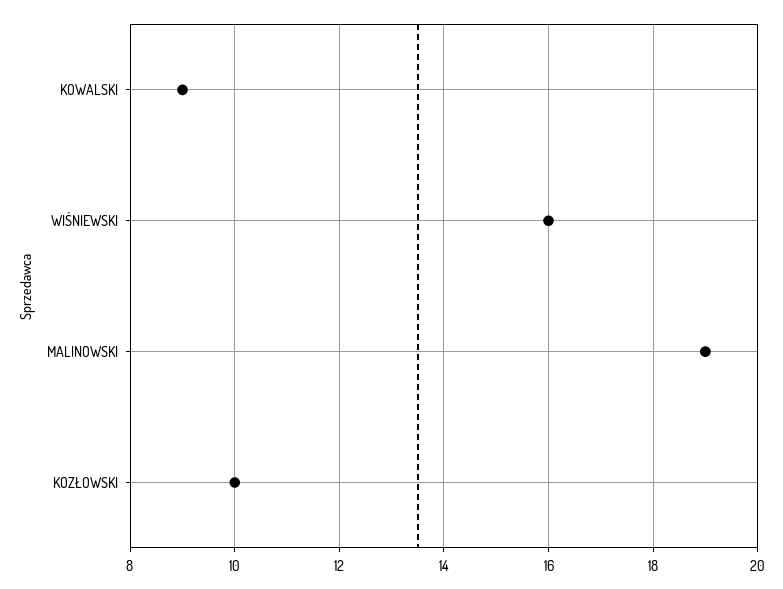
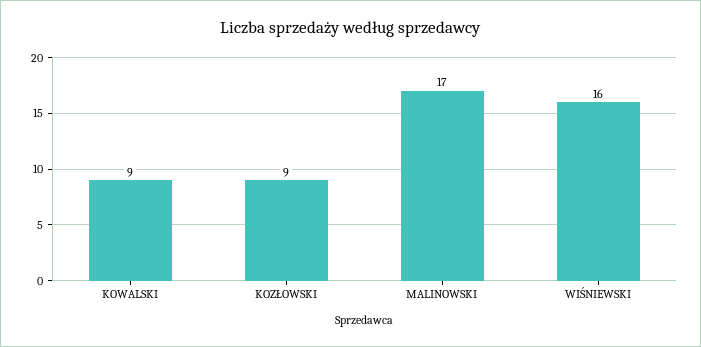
MALINOWSKI: 19 -> 17
KOZŁOWSKI: 10 -> 9

